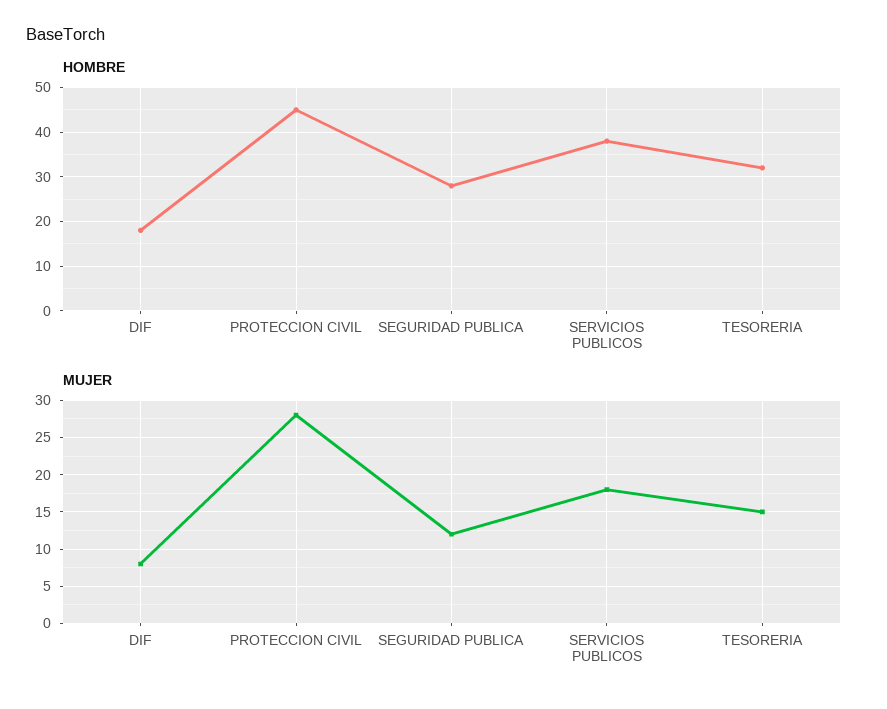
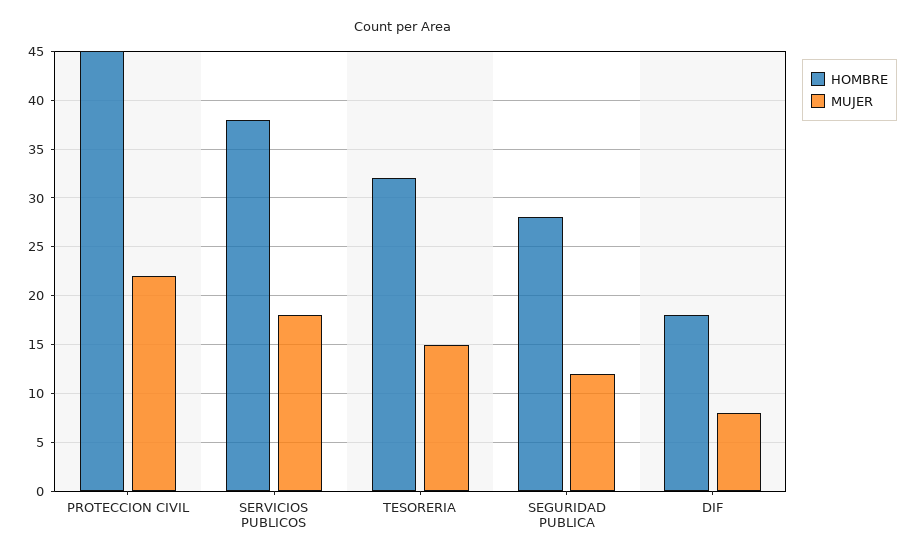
MUJER, PROTECCION CIVIL: 28 -> 22

